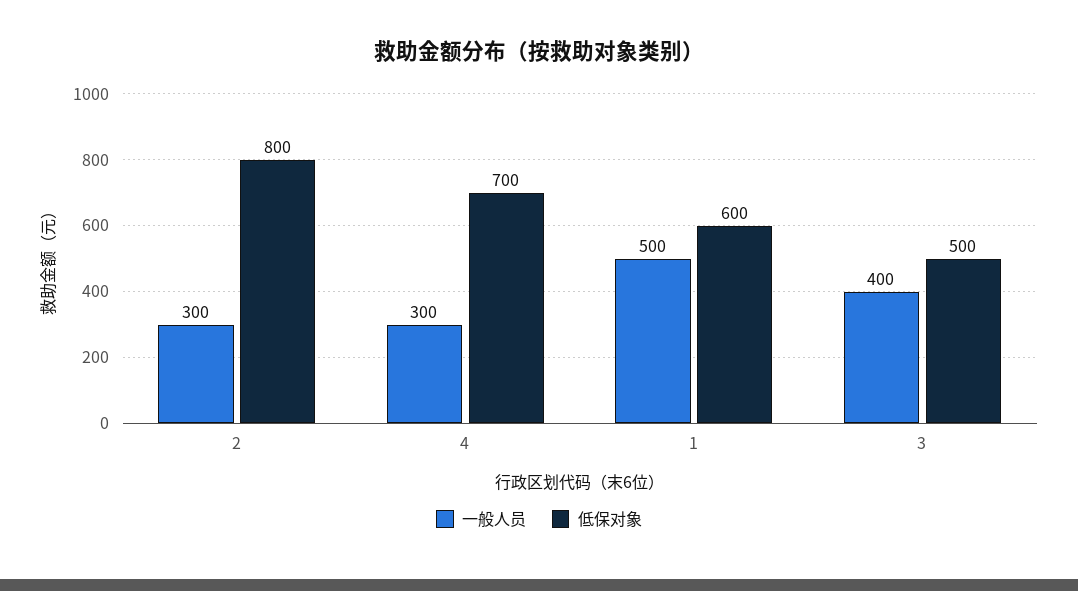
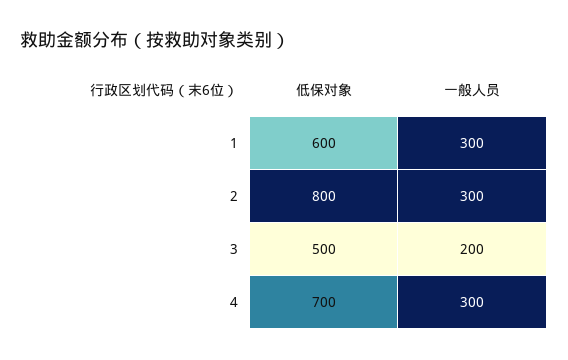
一般人员, 1: 500 -> 300
一般人员, 3: 400 -> 200

